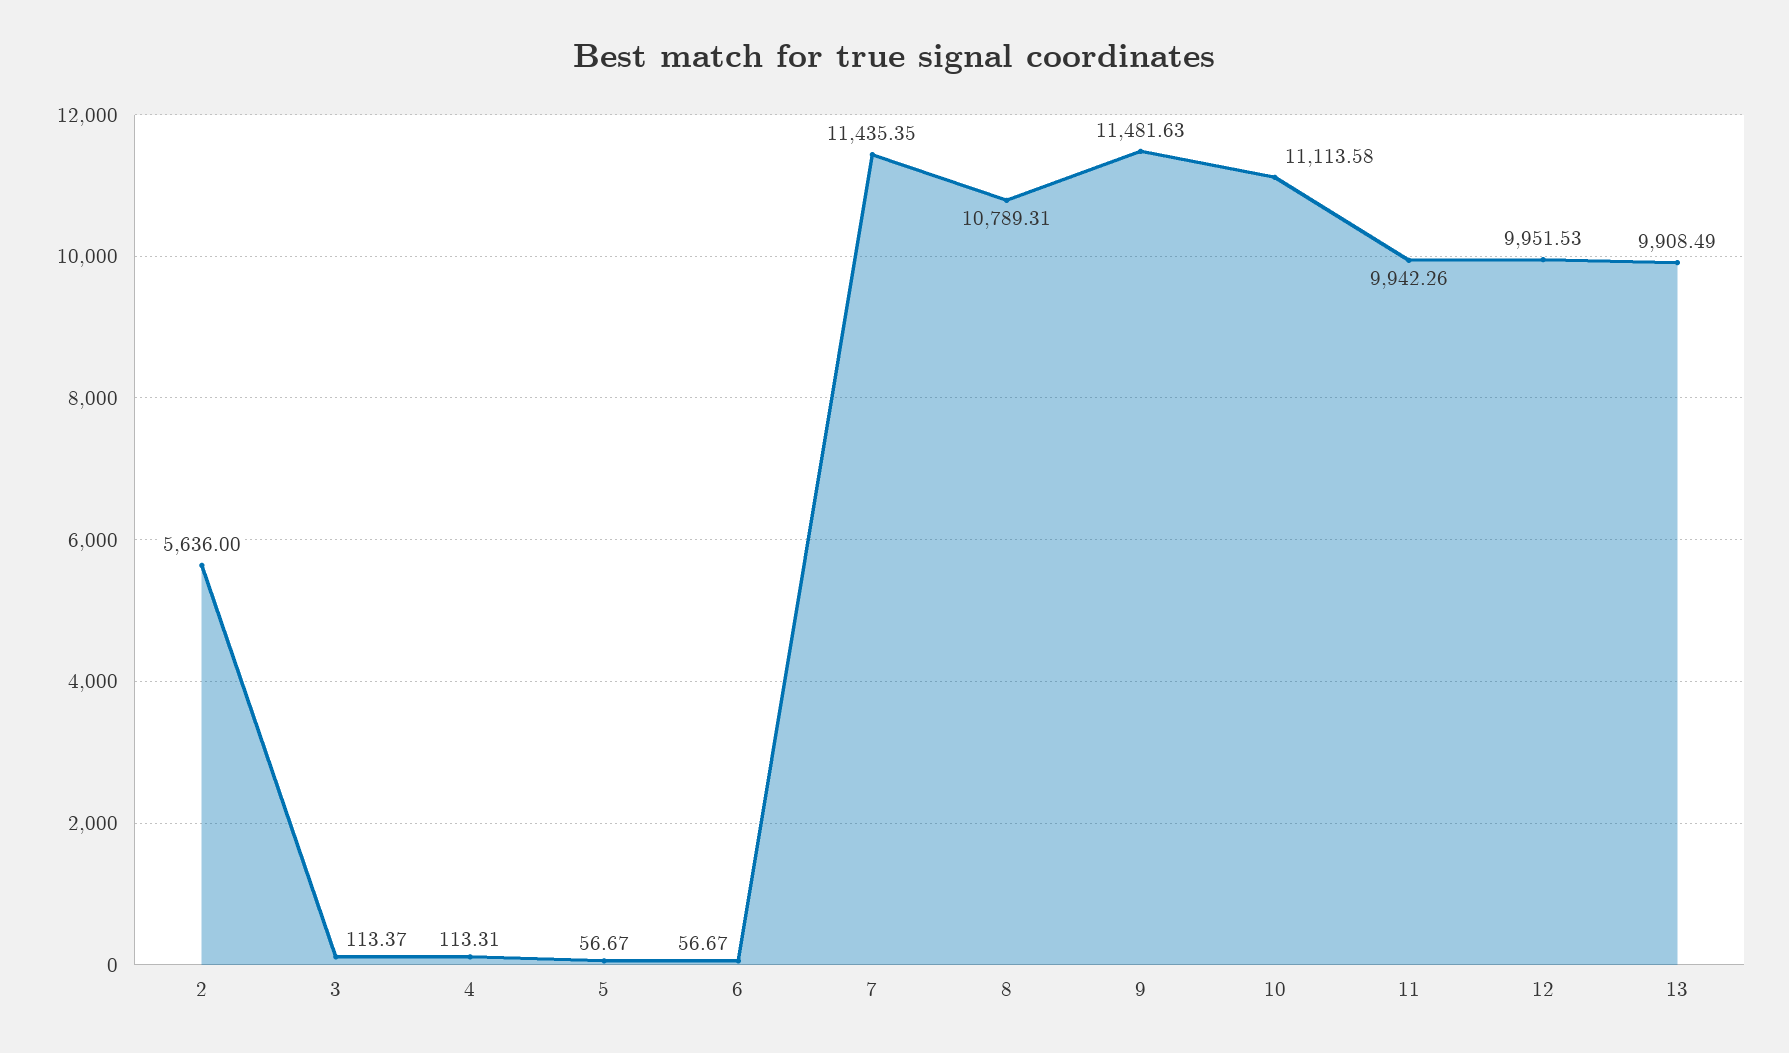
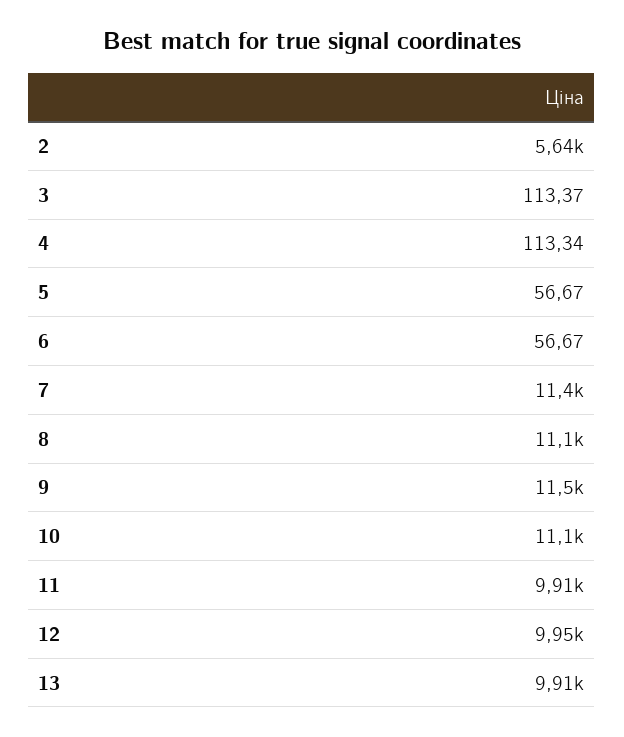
4: 113.31 -> 113.34
8: 10789.31 -> 11100
11: 9942.26 -> 9910

